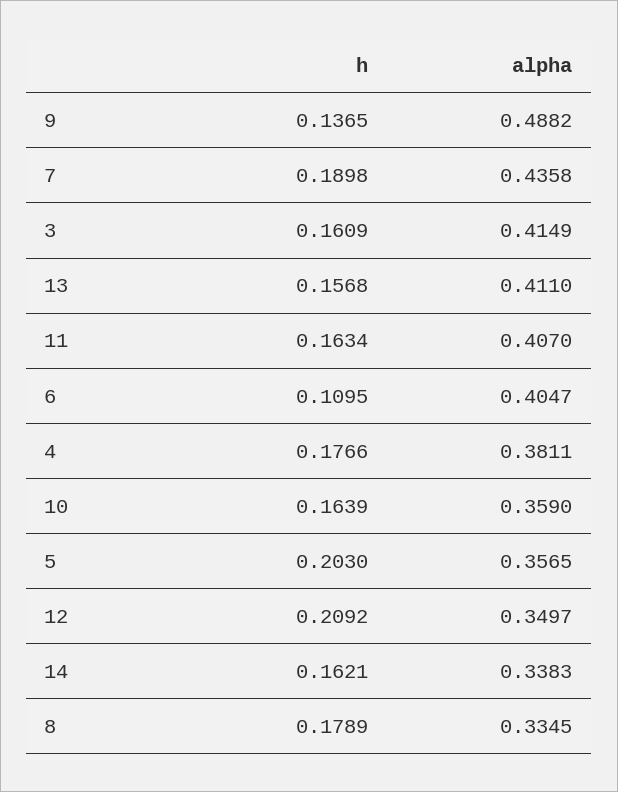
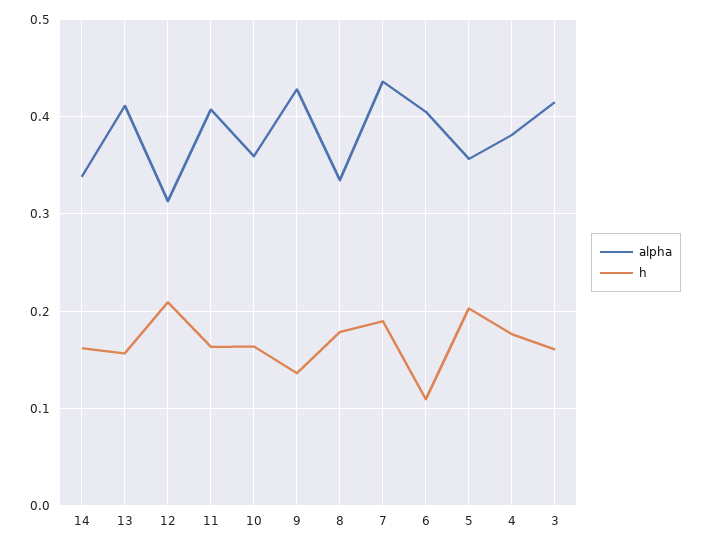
alpha, 9: 0.4882 -> 0.43
alpha, 12: 0.3497 -> 0.31

